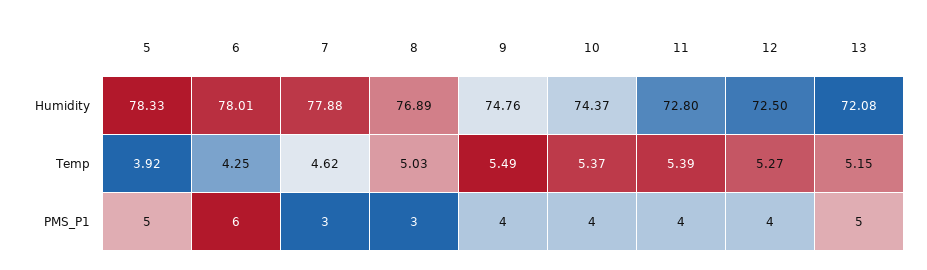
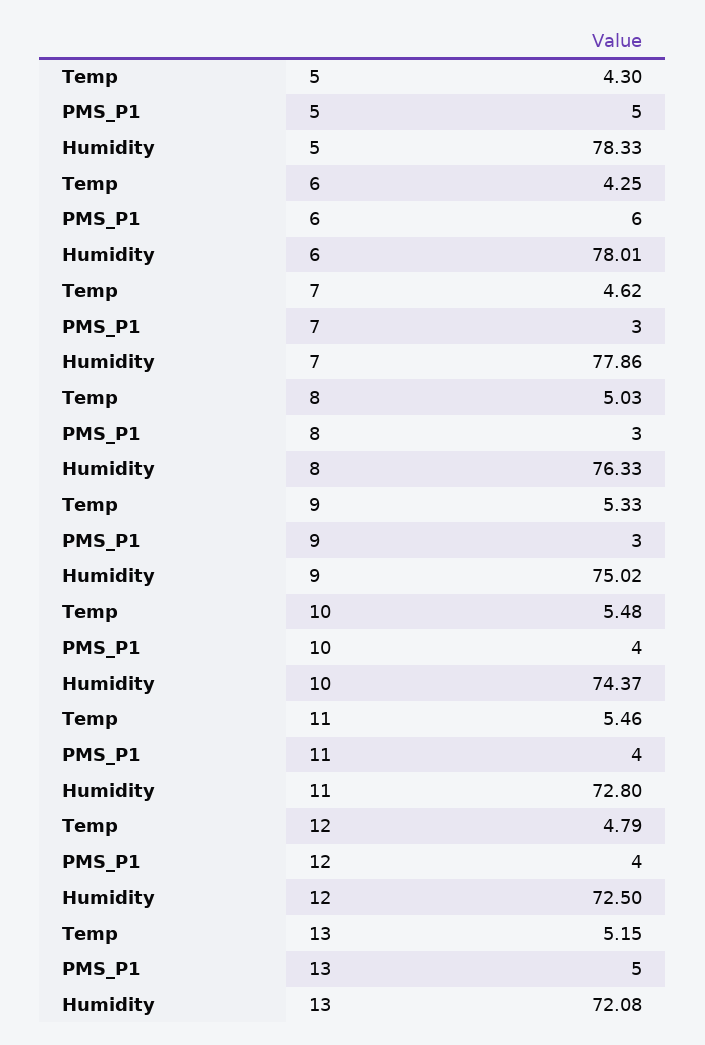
7, Humidity: 77.88 -> 77.86
8, Humidity: 76.89 -> 76.33
9, Humidity: 74.76 -> 75.02
5, Temp: 3.92 -> 4.3
9, Temp: 5.49 -> 5.33
10, Temp: 5.37 -> 5.48
11, Temp: 5.39 -> 5.46
12, Temp: 5.27 -> 4.79
9, PMS_P1: 4 -> 3

